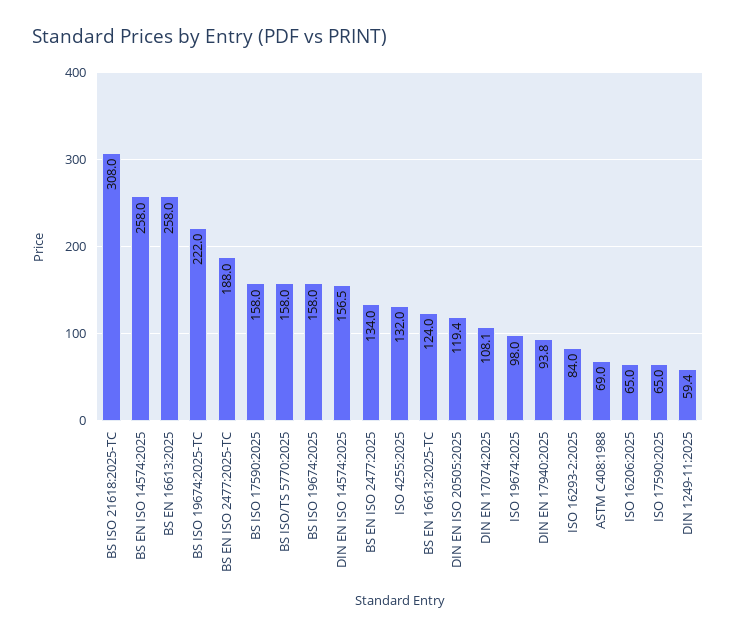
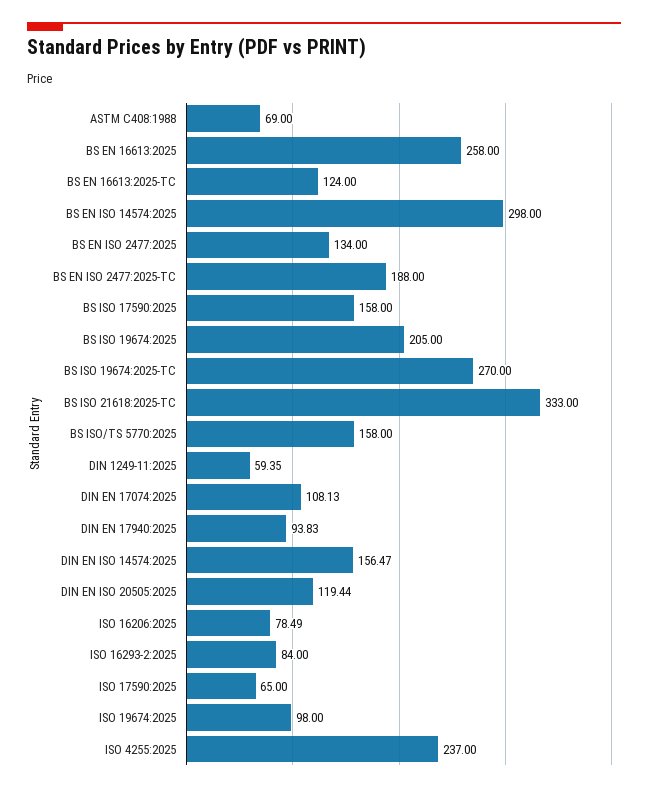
BS ISO 21618:2025-TC: 308 -> 333
BS EN ISO 14574:2025: 258 -> 298
BS ISO 19674:2025-TC: 222 -> 270
BS ISO 19674:2025: 158 -> 205
ISO 4255:2025: 132 -> 237
ISO 16206:2025: 65 -> 78.49

